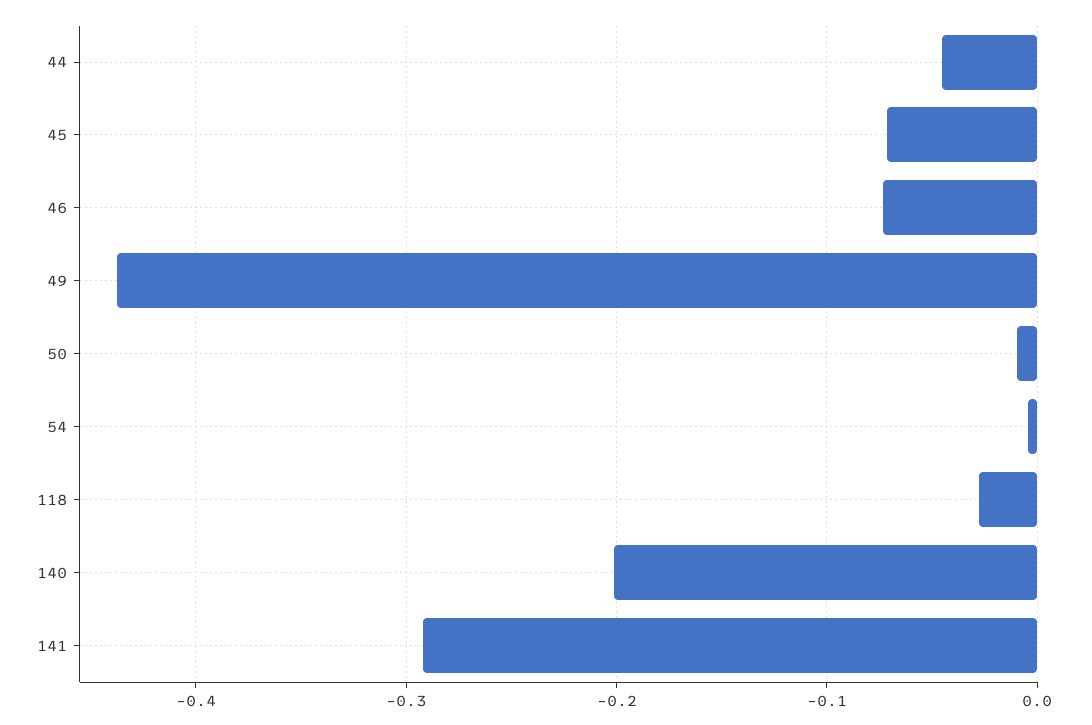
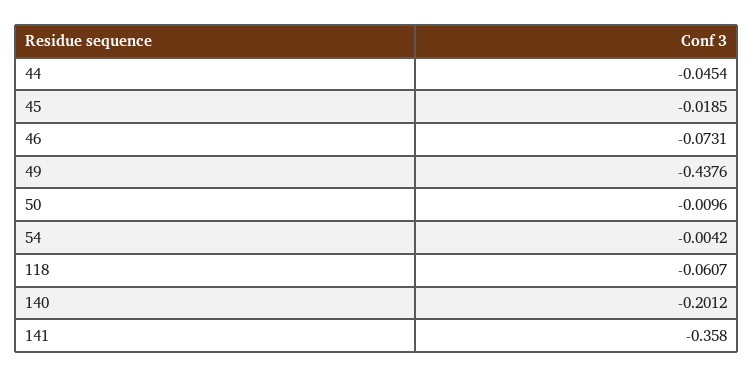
45: -0.07 -> -0.0185
118: -0.03 -> -0.0607
141: -0.29 -> -0.358

